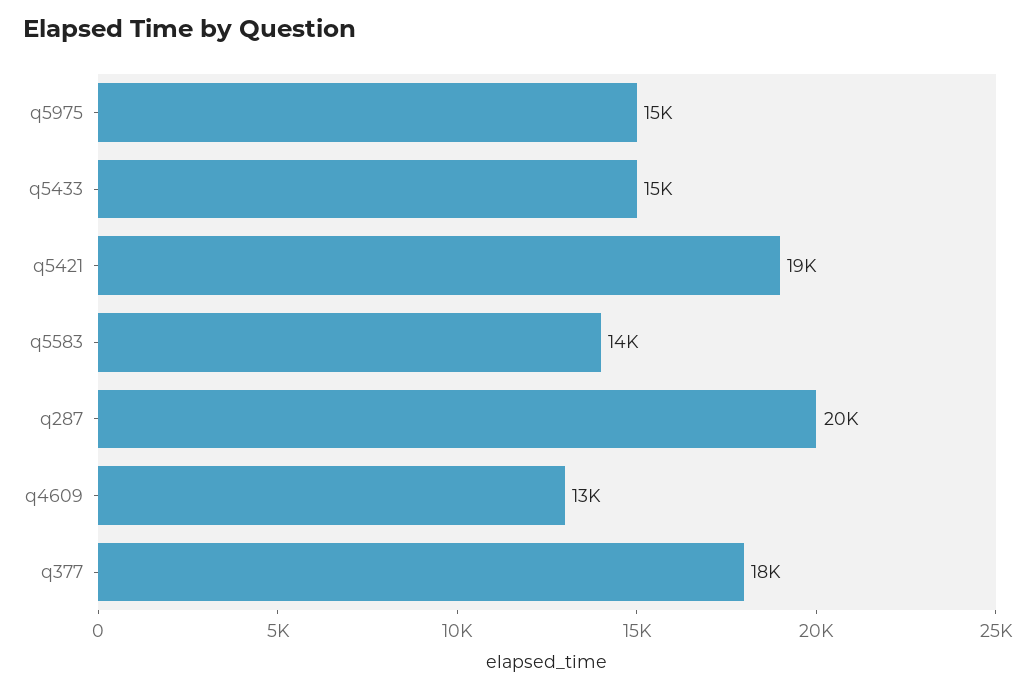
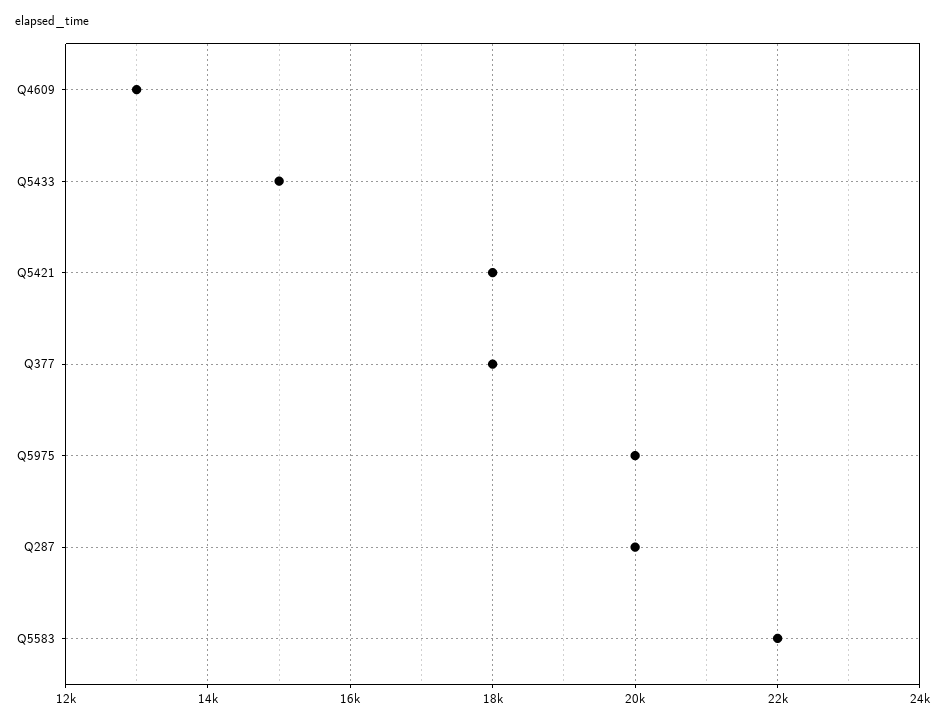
q5975: 15000 -> 20000
q5421: 19000 -> 18000
q5583: 14000 -> 22000

